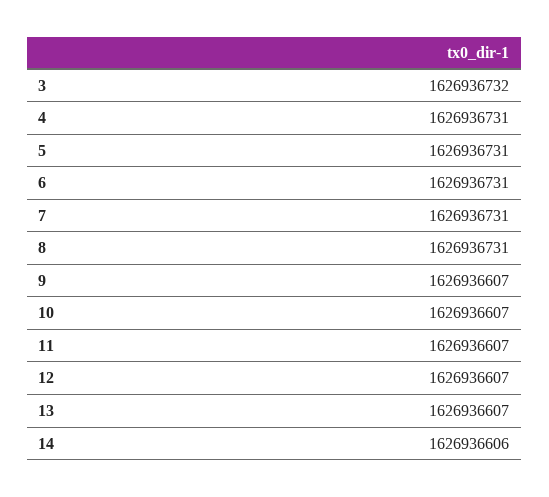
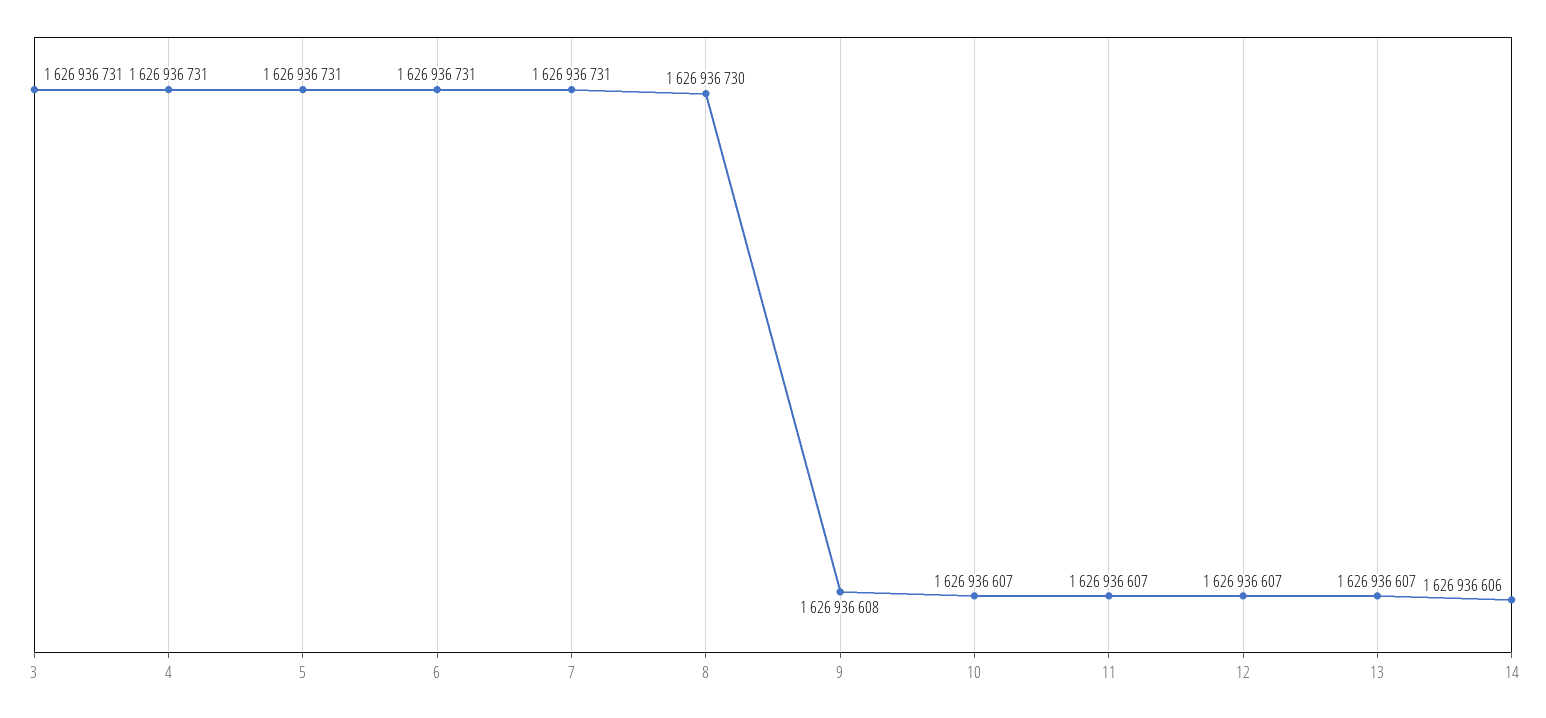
3: 1626936732 -> 1626936731
8: 1626936731 -> 1626936730
9: 1626936607 -> 1626936608

